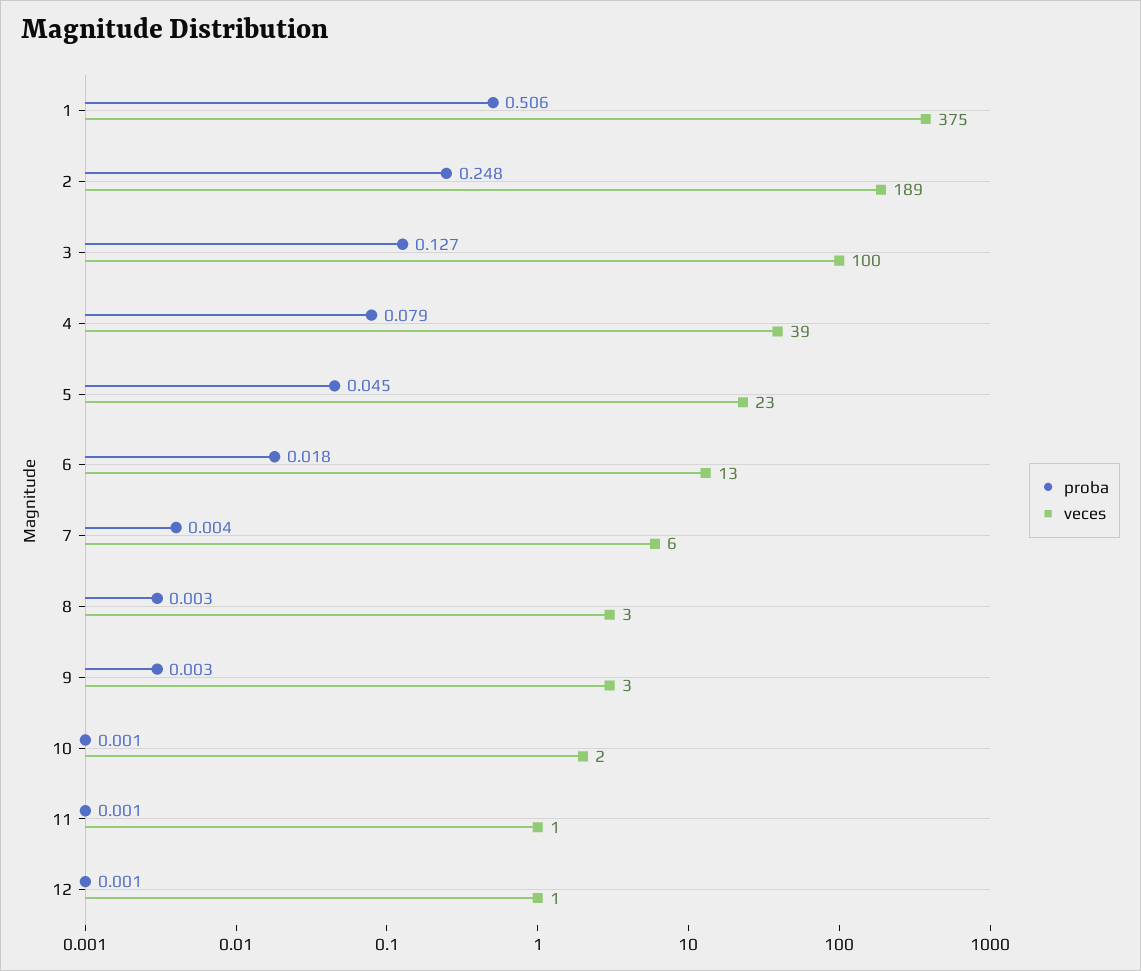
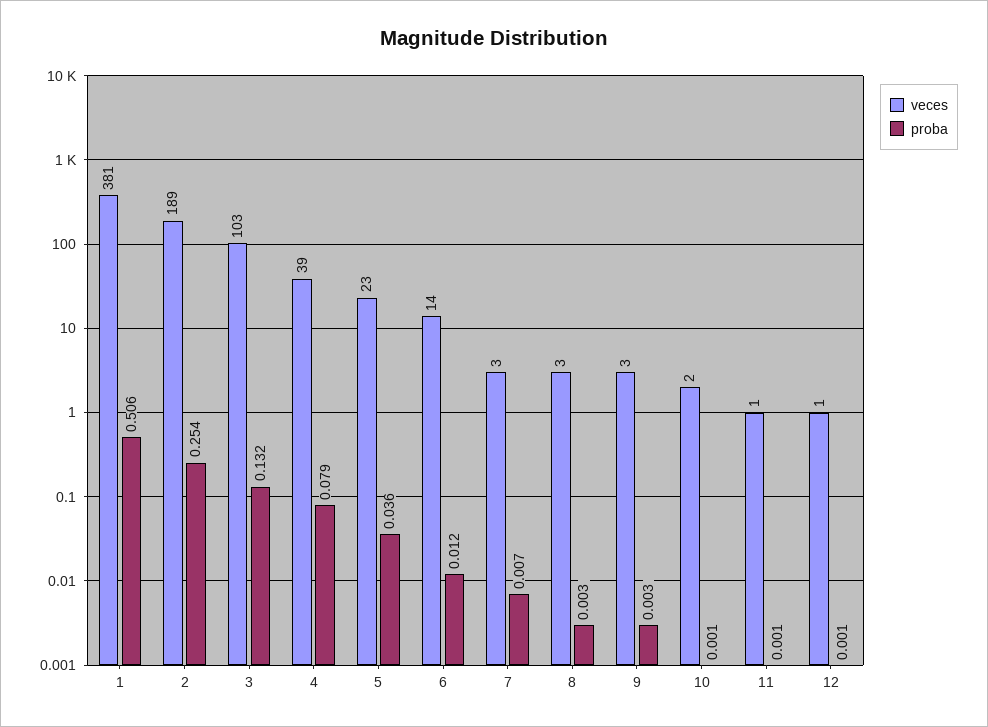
veces, 1: 375 -> 381
proba, 2: 0.248 -> 0.254
proba, 3: 0.127 -> 0.132
veces, 3: 100 -> 103
proba, 5: 0.045 -> 0.036
proba, 6: 0.018 -> 0.012
veces, 6: 13 -> 14
proba, 7: 0.004 -> 0.007
veces, 7: 6 -> 3

